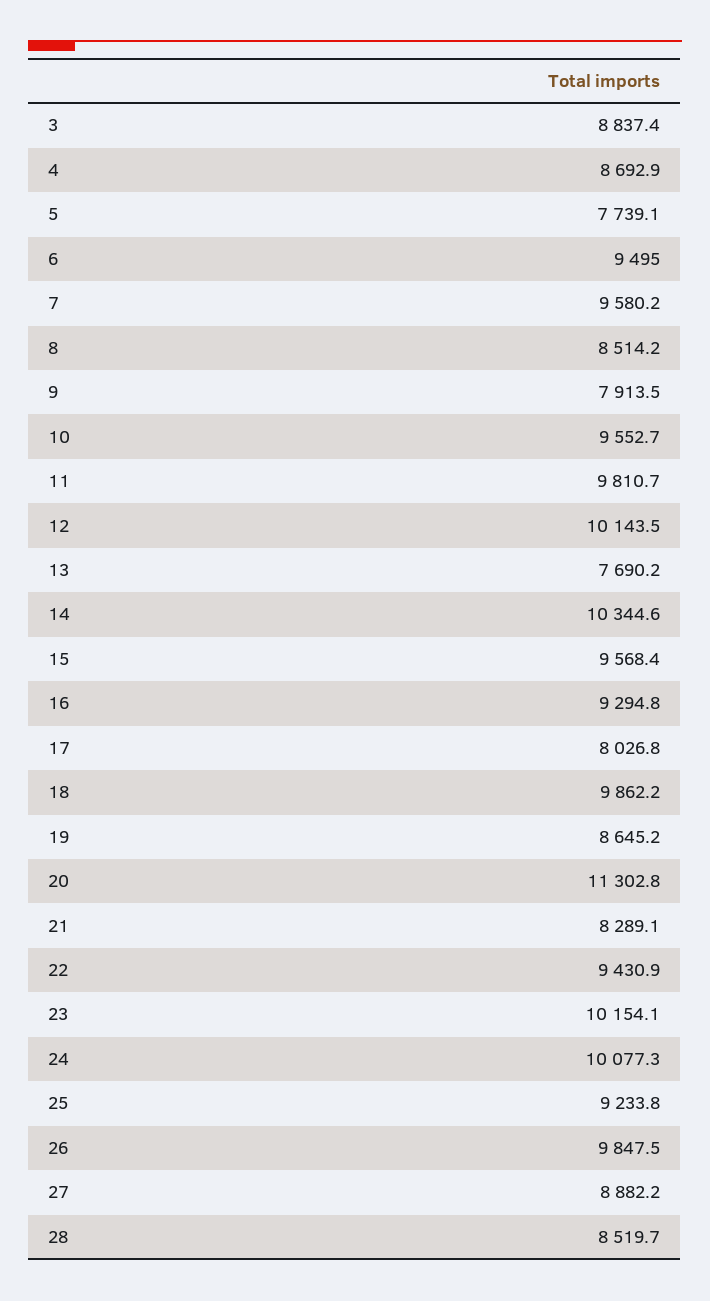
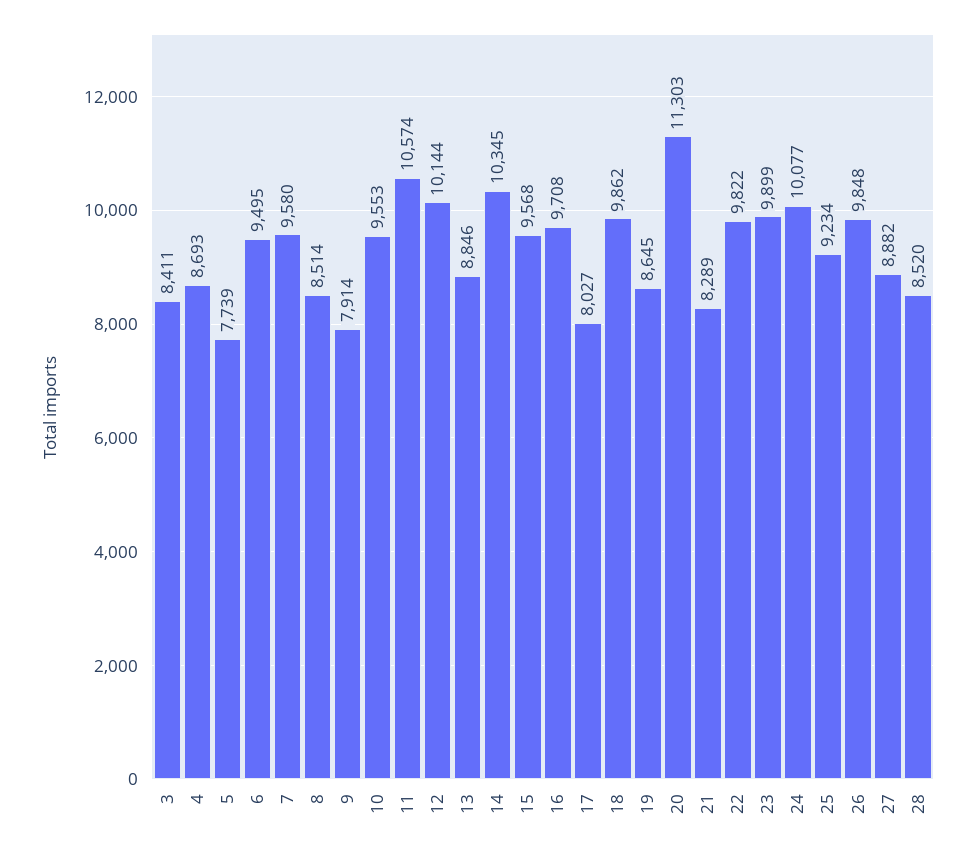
3: 8837.4 -> 8411
11: 9810.7 -> 10574
13: 7690.2 -> 8846
16: 9294.8 -> 9708
22: 9430.9 -> 9822
23: 10154.1 -> 9899

